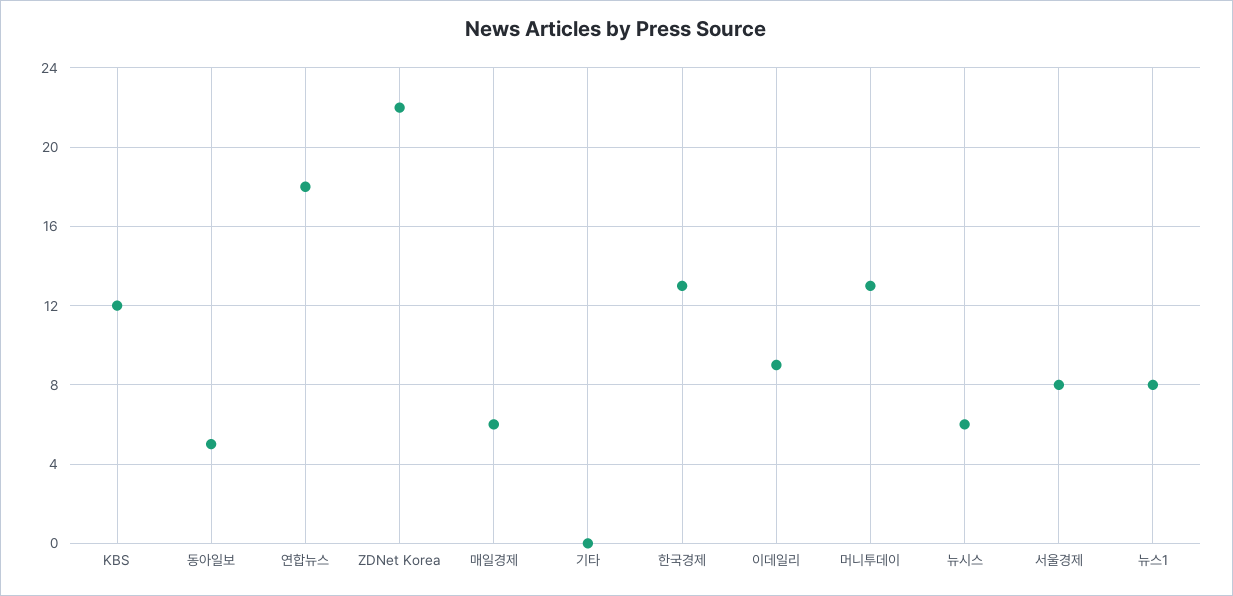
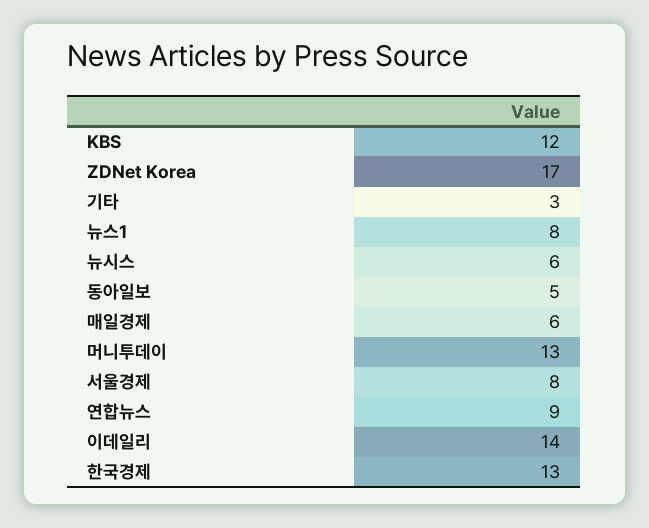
연합뉴스: 18 -> 9
ZDNet Korea: 22 -> 17
기타: 0 -> 3
이데일리: 9 -> 14

